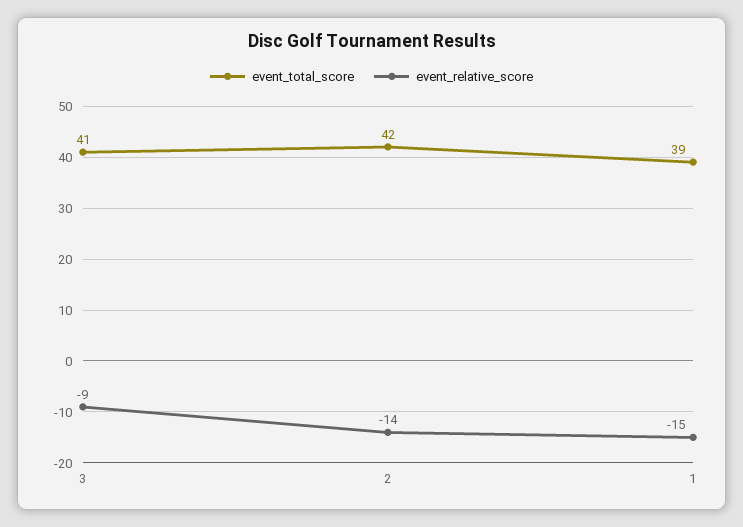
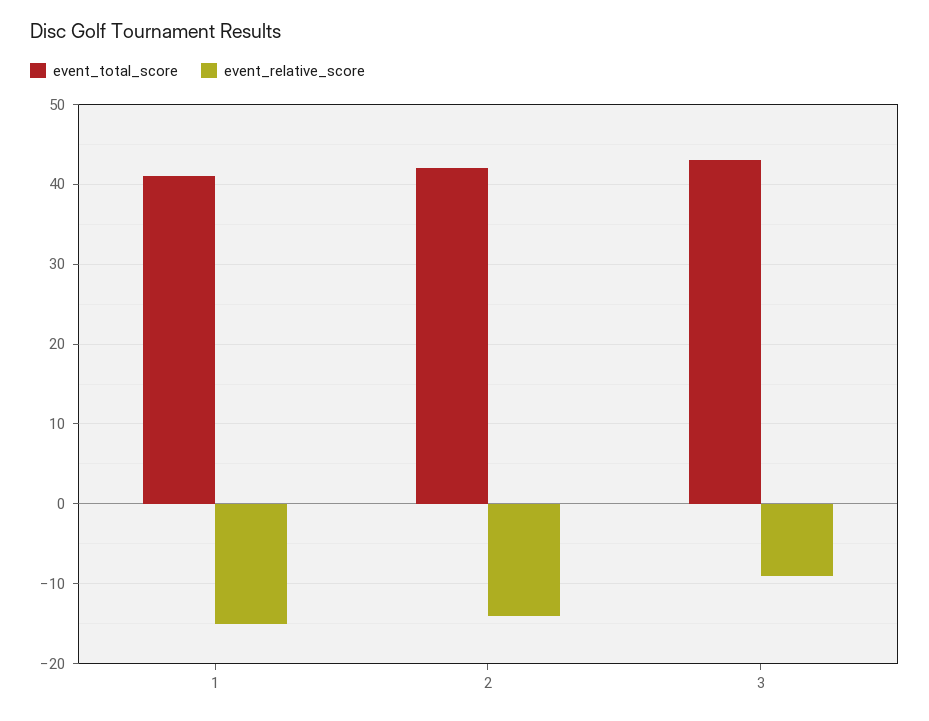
event_total_score, 3: 41 -> 43
event_total_score, 1: 39 -> 41

